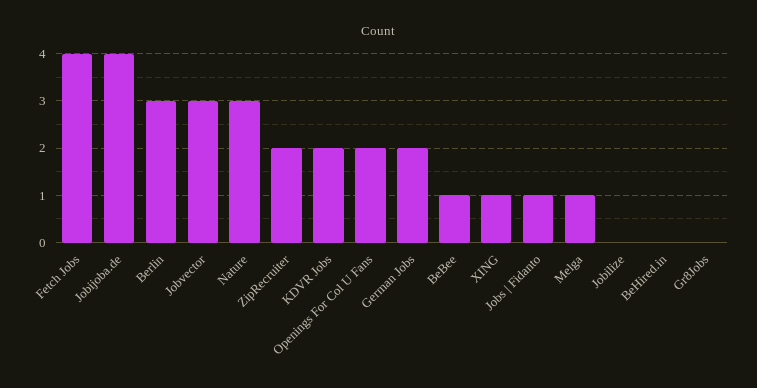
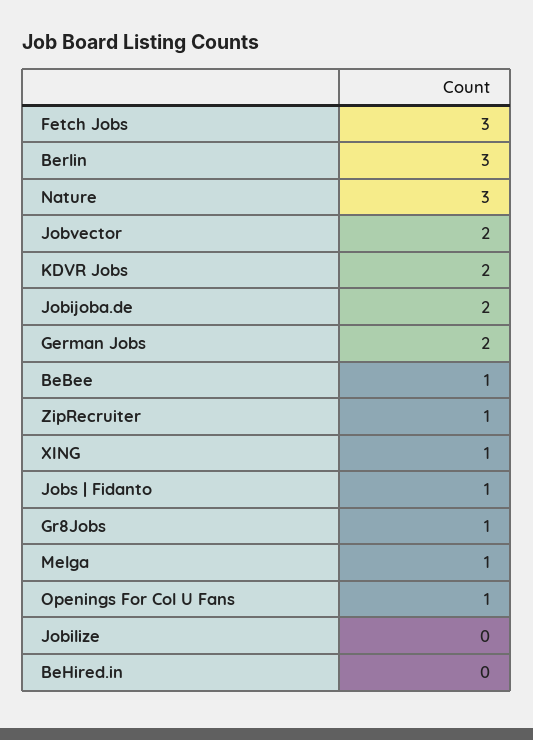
Fetch Jobs: 4 -> 3
Jobijoba.de: 4 -> 2
Jobvector: 3 -> 2
ZipRecruiter: 2 -> 1
Openings For Col U Fans: 2 -> 1
Gr8Jobs: 0 -> 1

